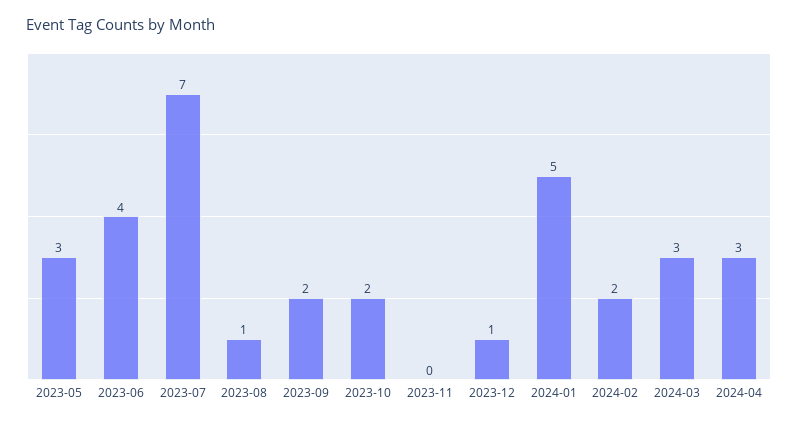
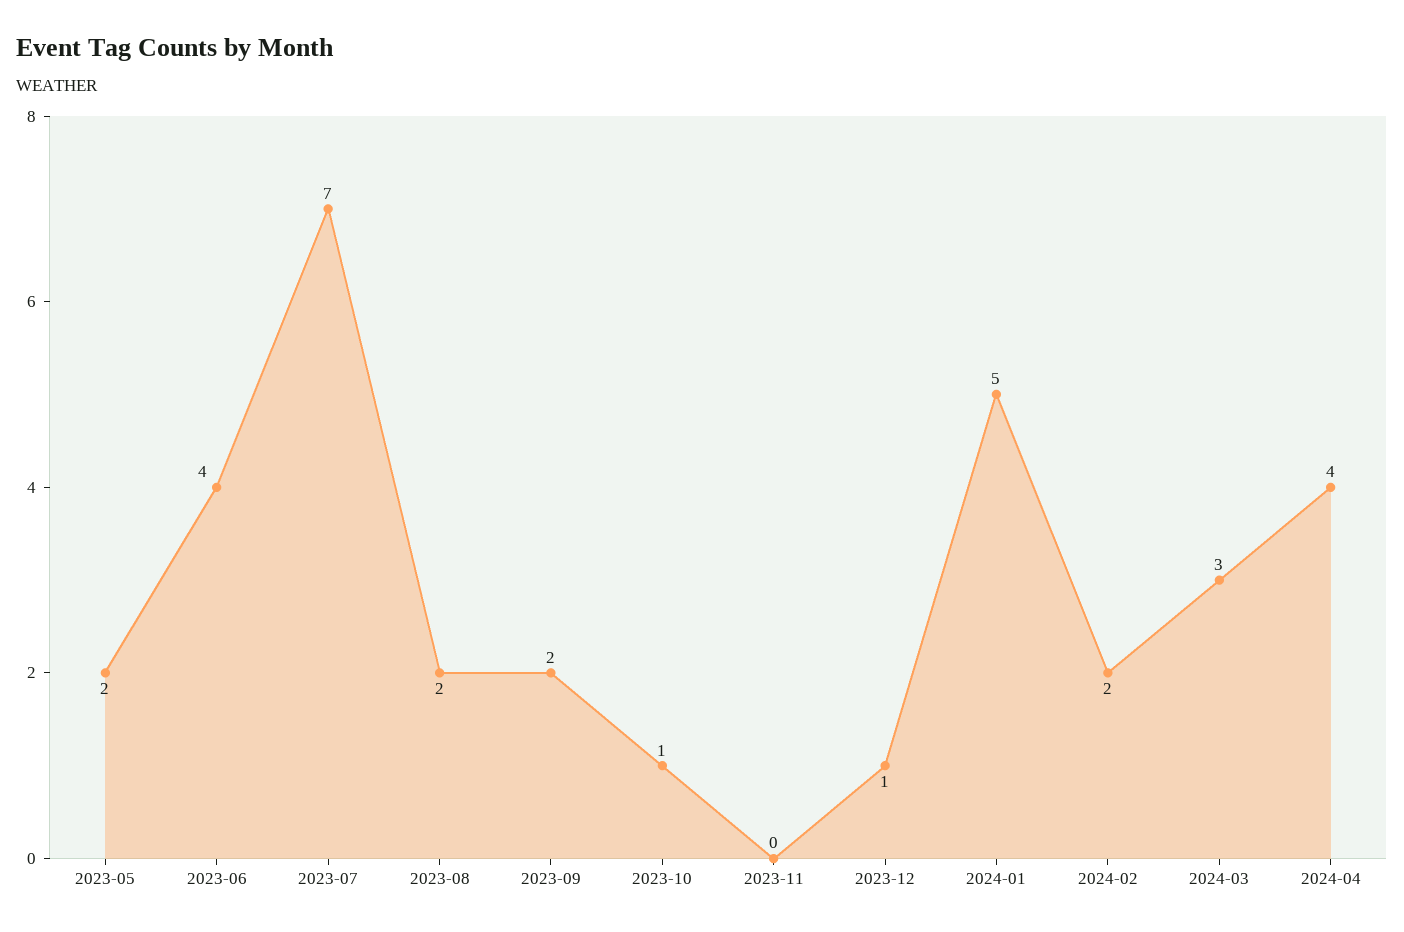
2023-05: 3 -> 2
2023-08: 1 -> 2
2023-10: 2 -> 1
2024-04: 3 -> 4

